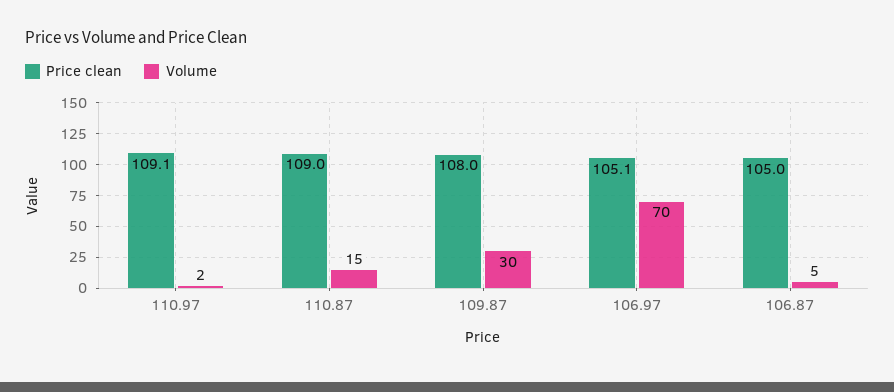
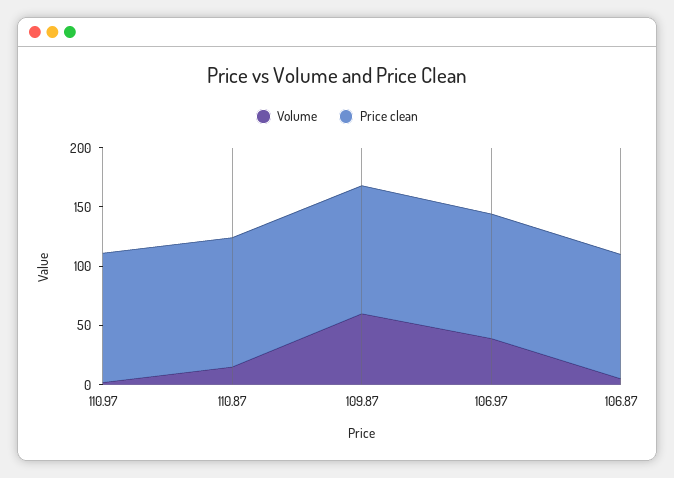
Volume, 109.87: 30 -> 60
Volume, 106.97: 70 -> 40

